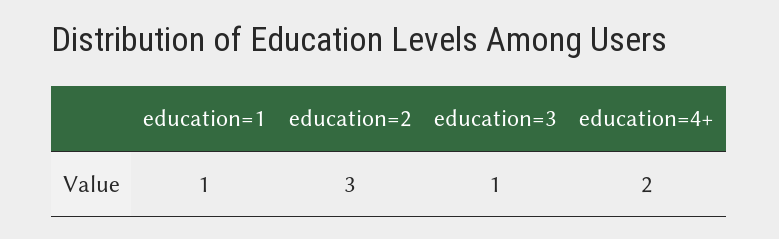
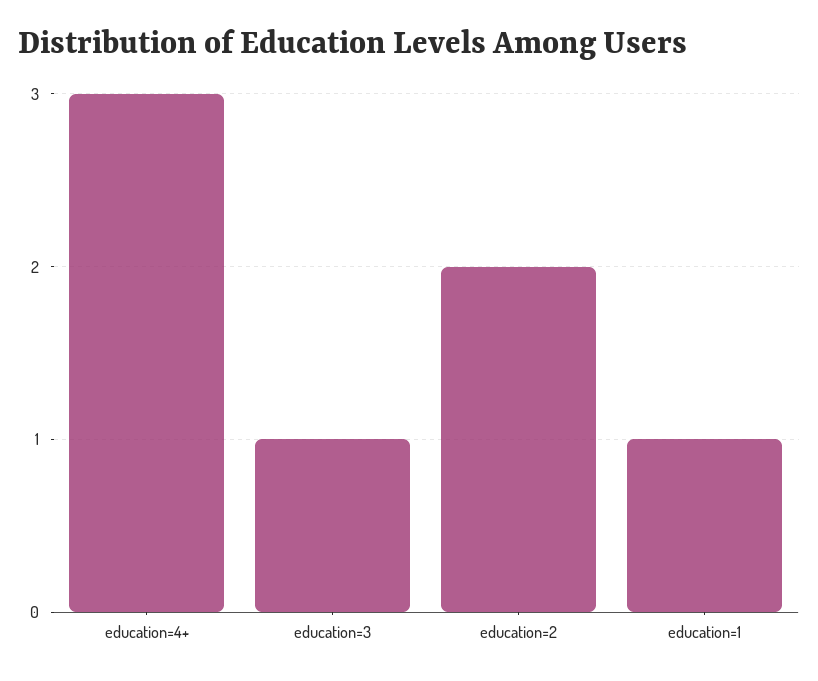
education=2: 3 -> 2
education=4+: 2 -> 3

